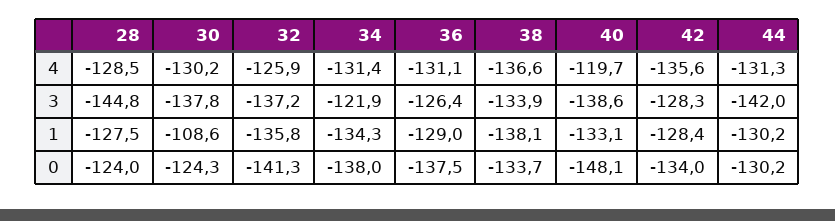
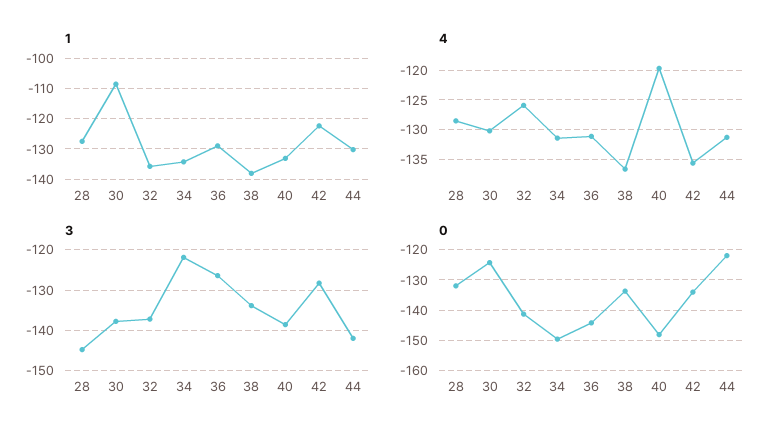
1, 42: -128.4 -> -122
0, 28: -124 -> -132
0, 34: -138 -> -150
0, 36: -137.5 -> -144
0, 44: -130.2 -> -122

